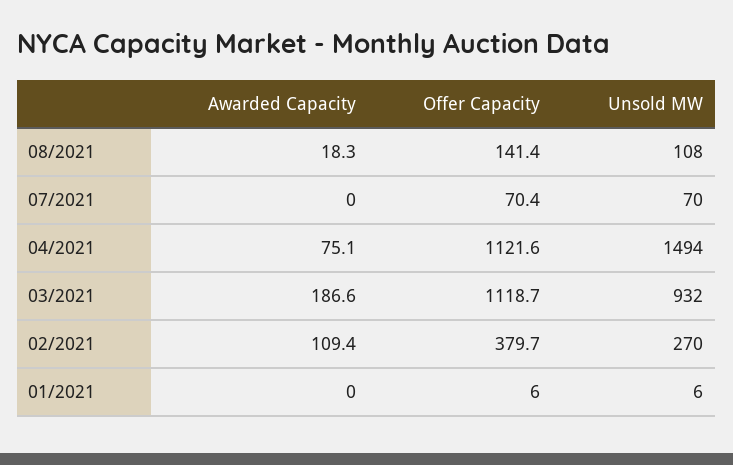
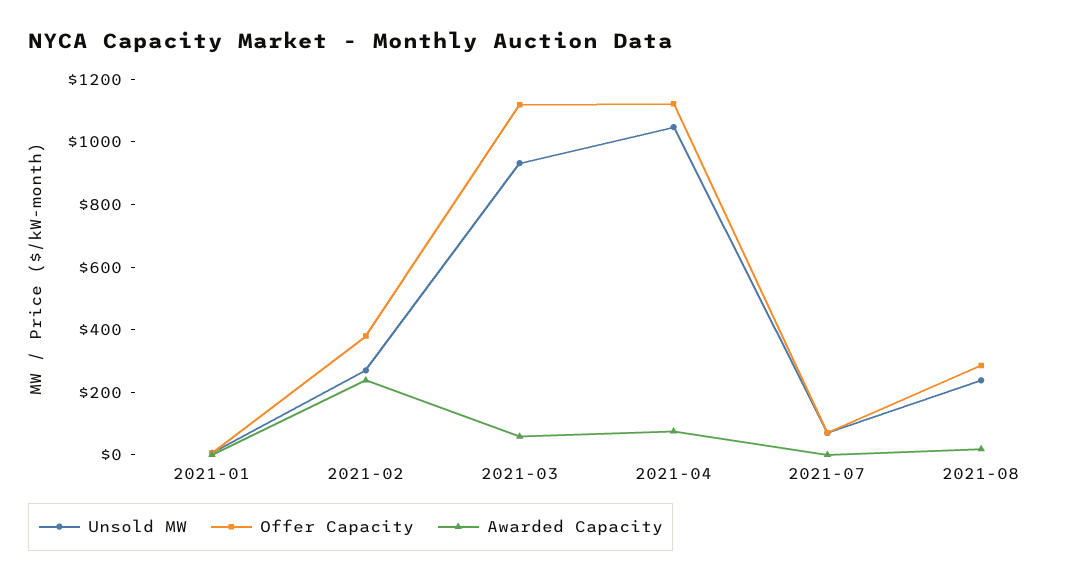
Offer Capacity, 08/2021: 141.4 -> 300
Unsold MW, 08/2021: 108 -> 250
Unsold MW, 04/2021: 1494 -> 1050
Awarded Capacity, 03/2021: 186.6 -> 50
Awarded Capacity, 02/2021: 109.4 -> 250

